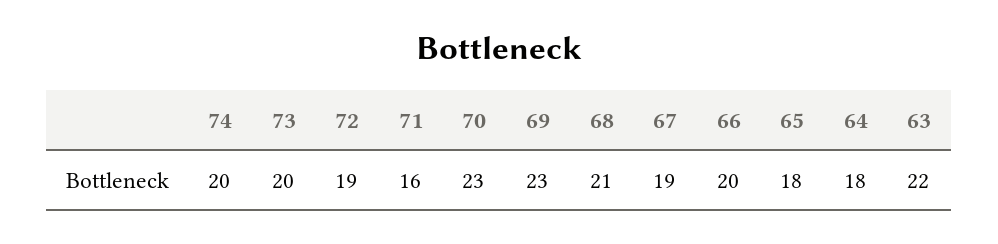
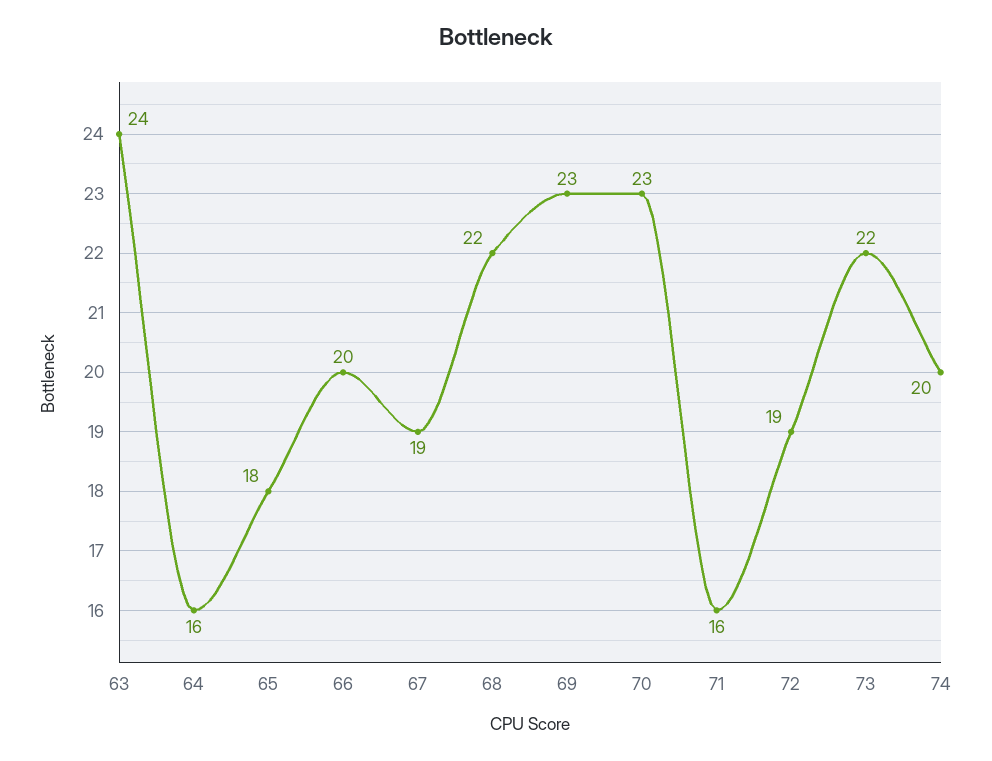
73: 20 -> 22
68: 21 -> 22
64: 18 -> 16
63: 22 -> 24

